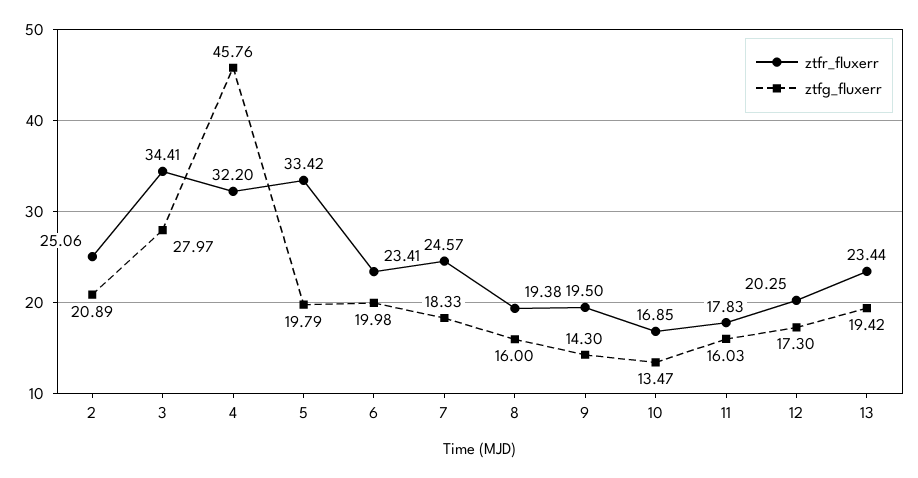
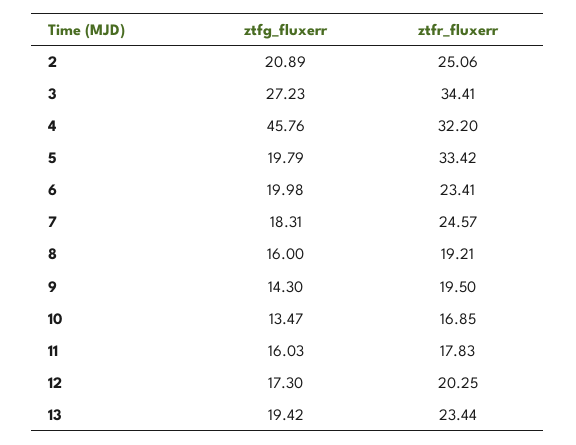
ztfg_fluxerr, 3: 27.97 -> 27.23
ztfg_fluxerr, 7: 18.33 -> 18.31
ztfr_fluxerr, 8: 19.38 -> 19.21

